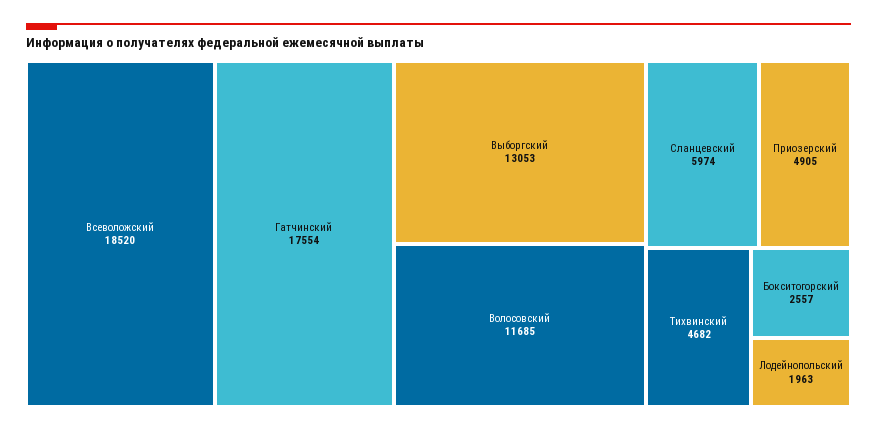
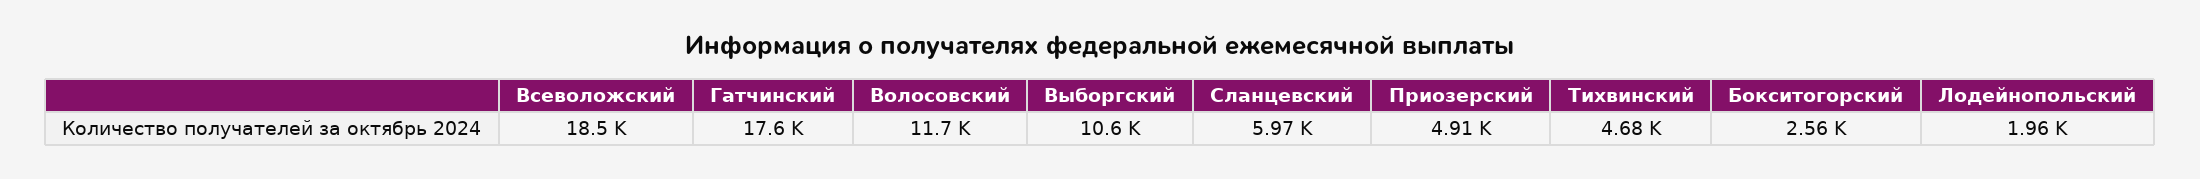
Выборгский: 13053 -> 10600

